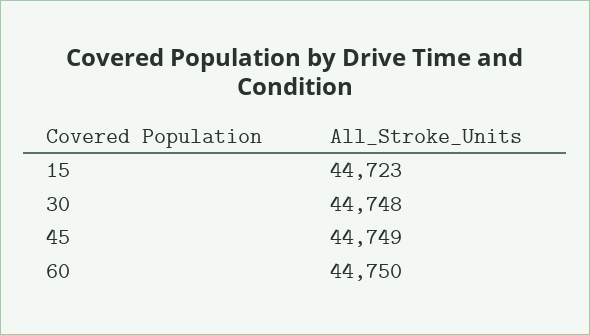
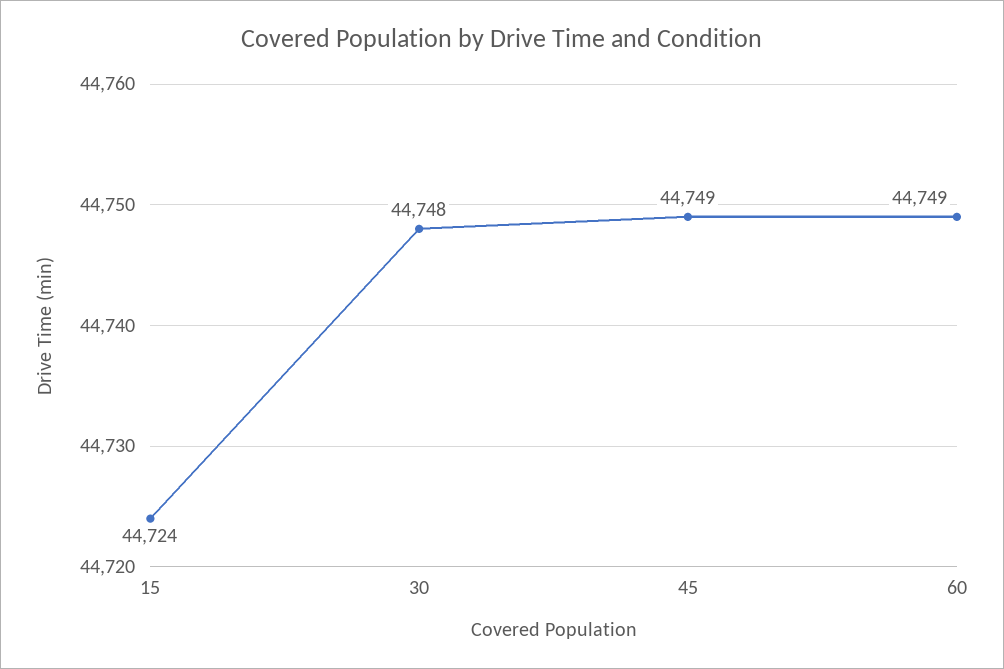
15: 44723 -> 44724
60: 44750 -> 44749

